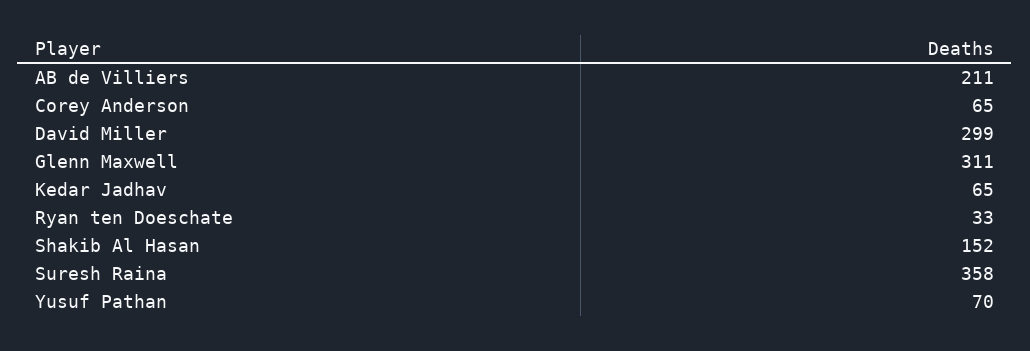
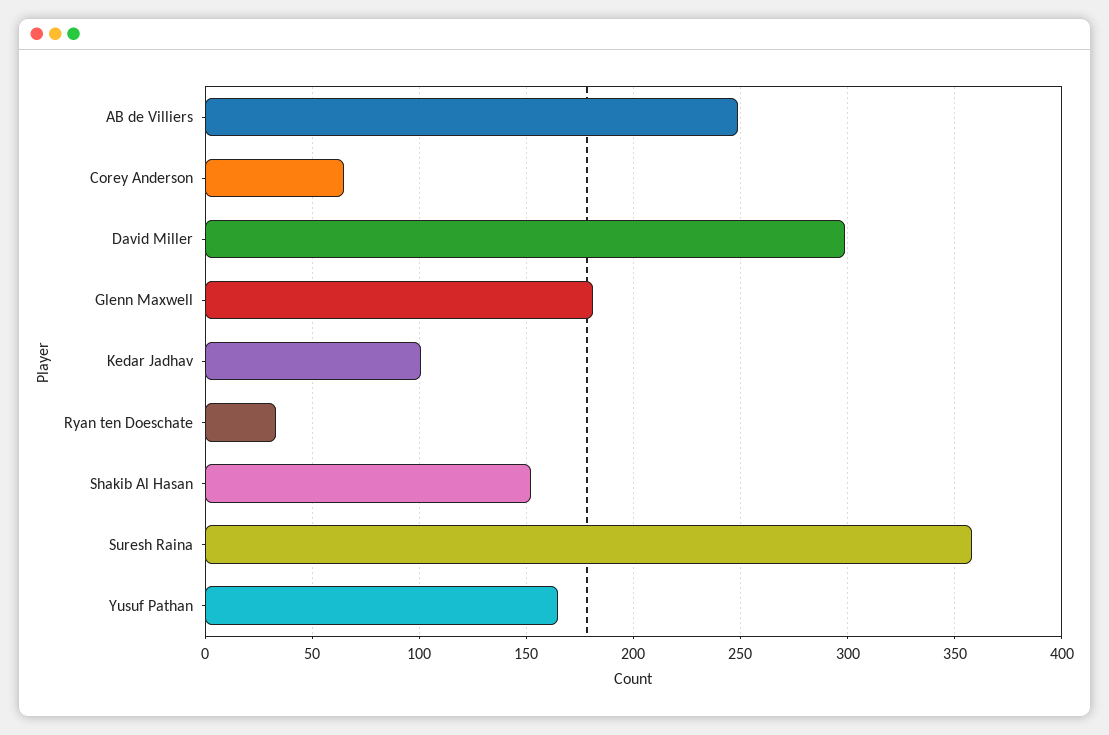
AB de Villiers: 211 -> 250
Glenn Maxwell: 311 -> 180
Kedar Jadhav: 65 -> 100
Yusuf Pathan: 70 -> 165

